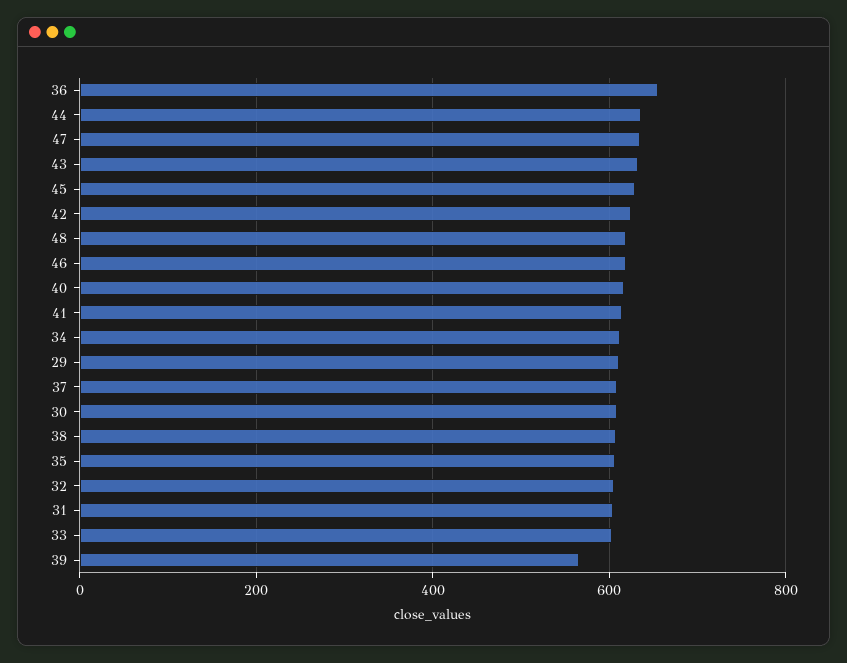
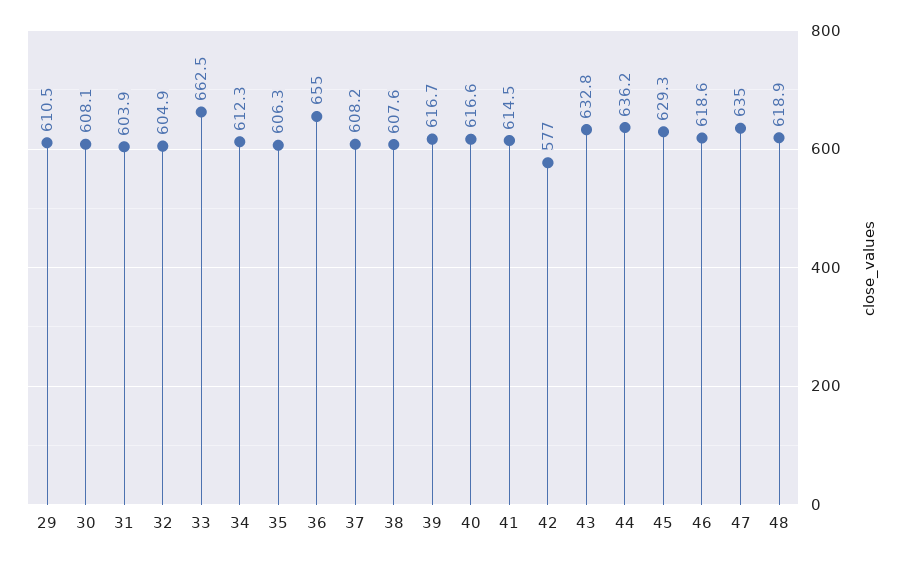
42: 620 -> 577
33: 600 -> 662.5
39: 560 -> 616.7

